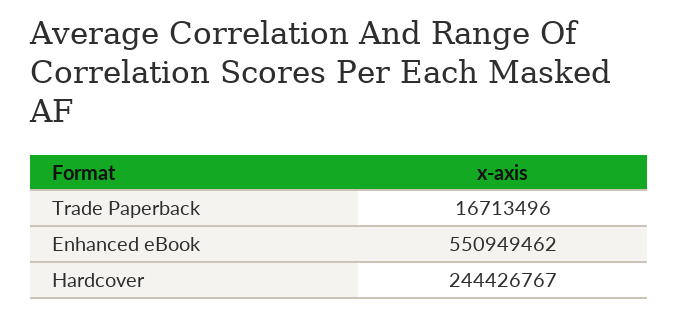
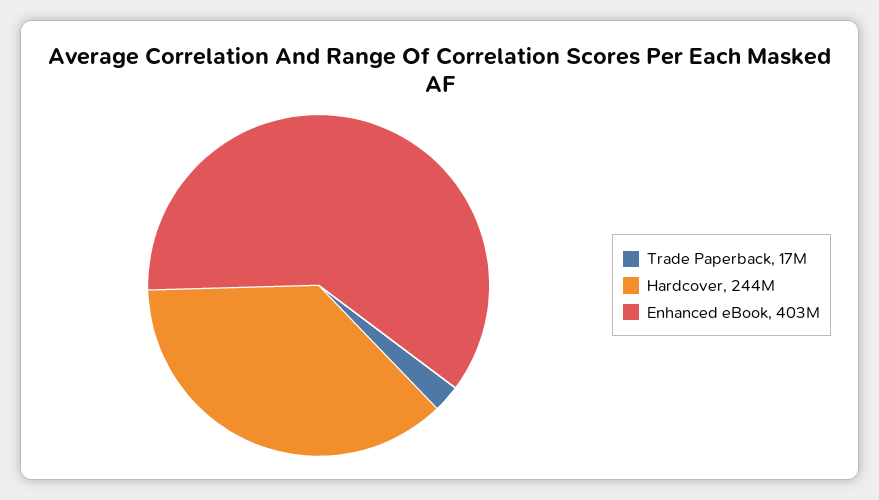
Enhanced eBook: 550949462 -> 403000000

